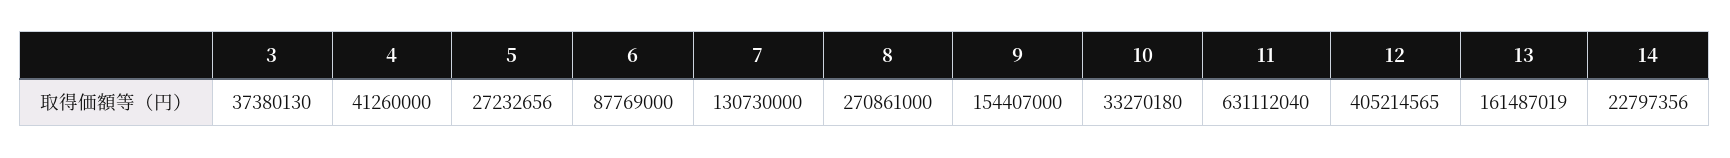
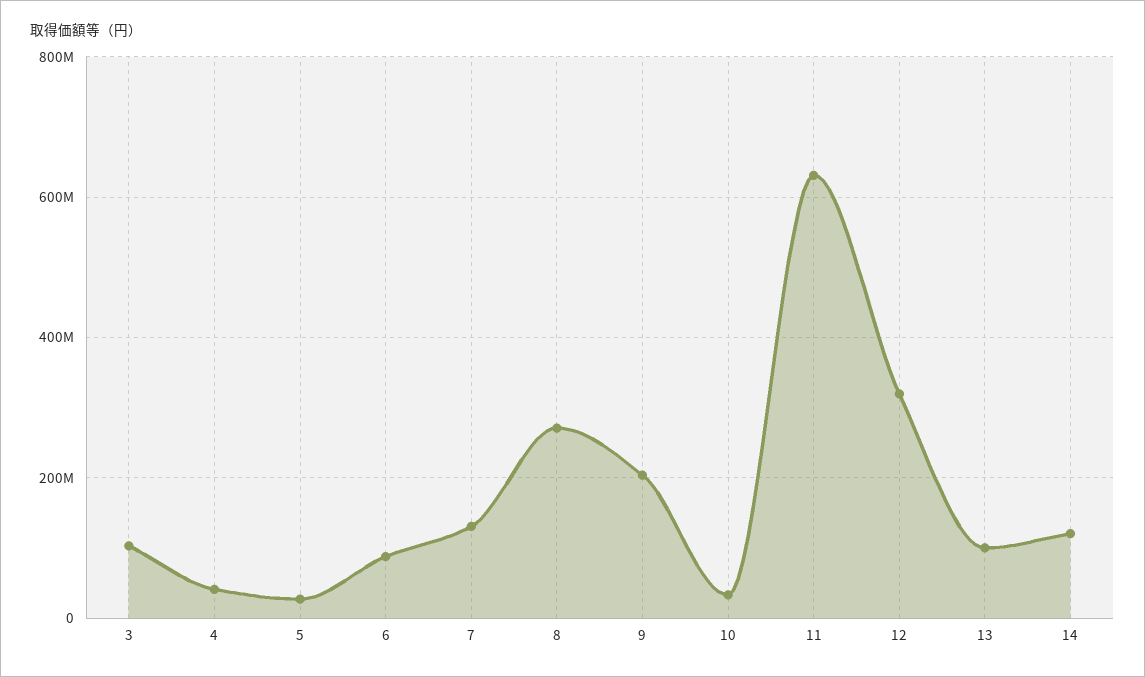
3: 37380130 -> 100000000
9: 154407000 -> 200000000
12: 405214565 -> 320000000
13: 161487019 -> 100000000
14: 22797356 -> 120000000

